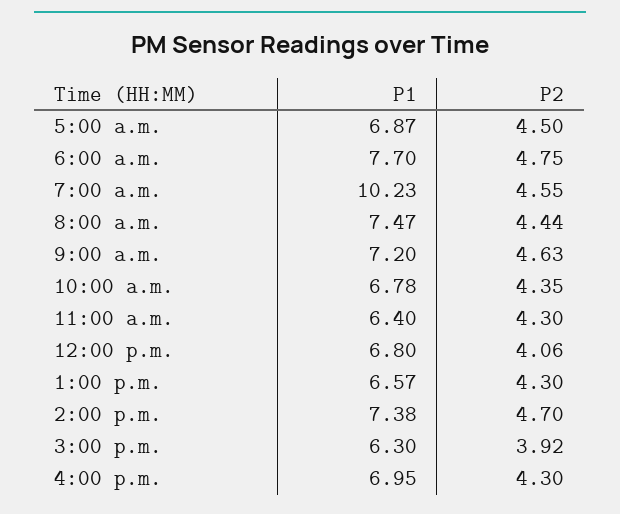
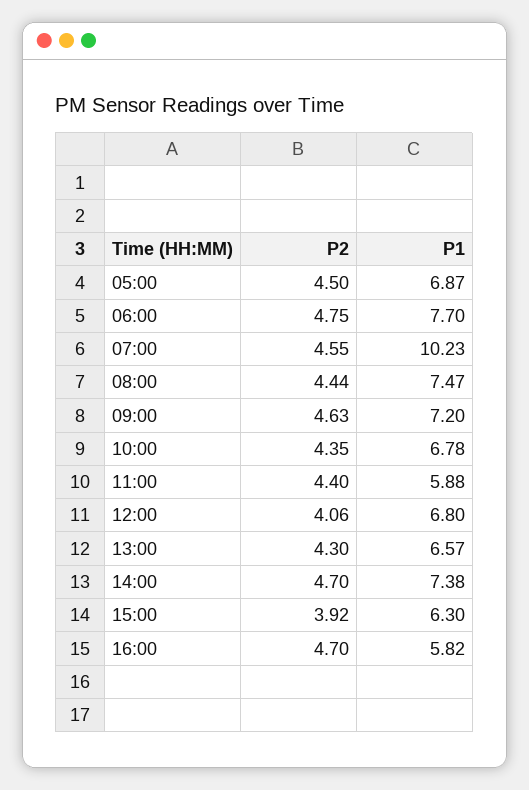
P1, 11:00 a.m.: 6.4 -> 5.88
P2, 11:00 a.m.: 4.3 -> 4.4
P1, 4:00 p.m.: 6.95 -> 5.82
P2, 4:00 p.m.: 4.3 -> 4.7

